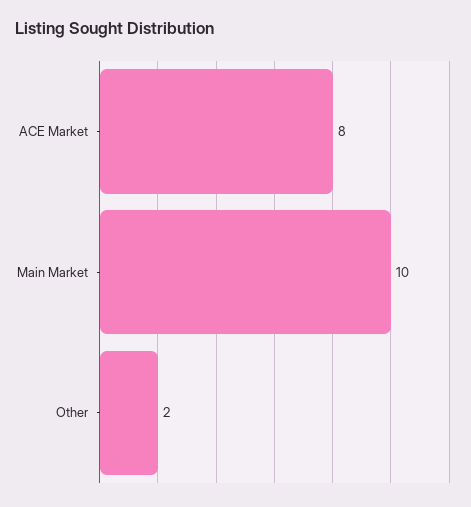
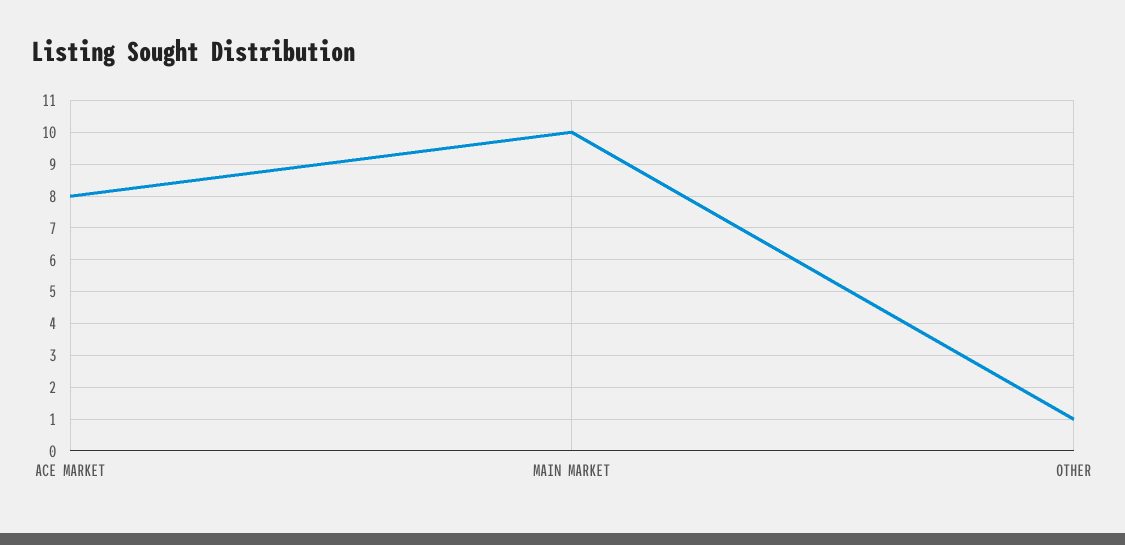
Other: 2 -> 1

